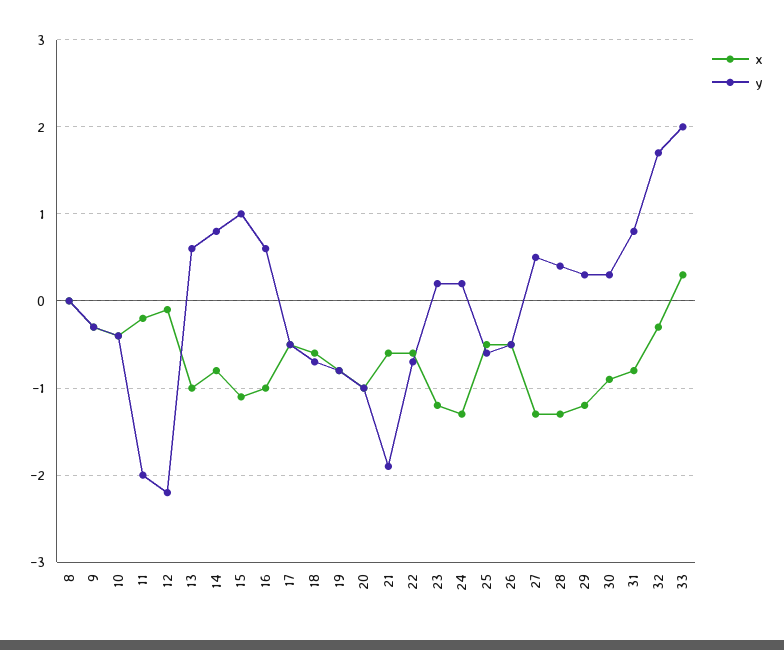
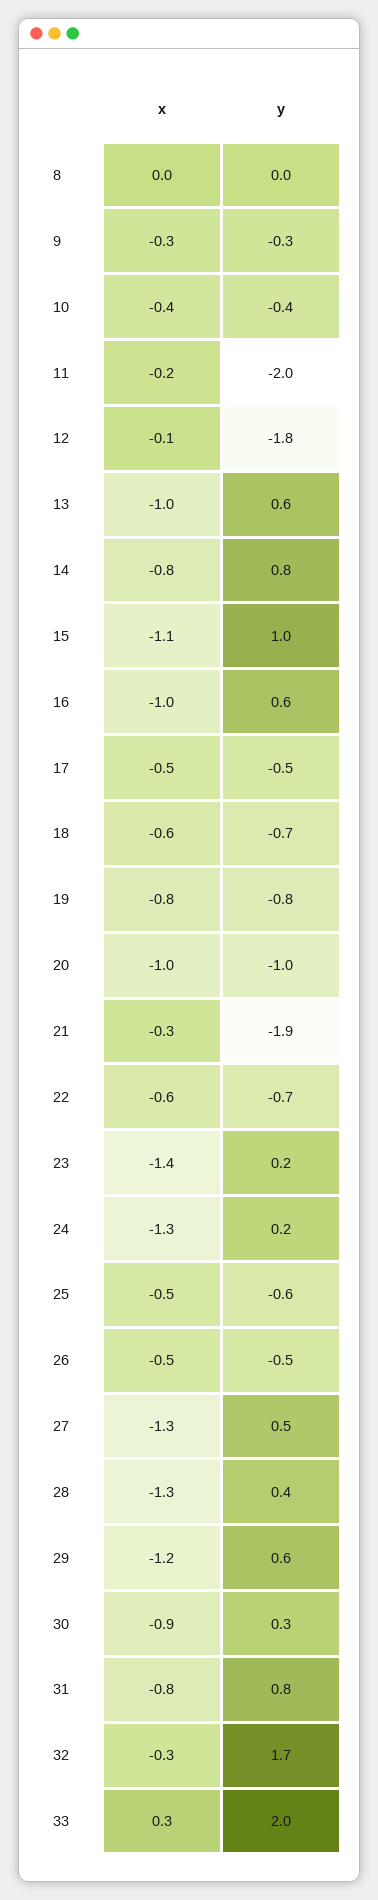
y, 12: -2.2 -> -1.8
x, 21: -0.6 -> -0.3
x, 23: -1.2 -> -1.4
y, 29: 0.3 -> 0.6

